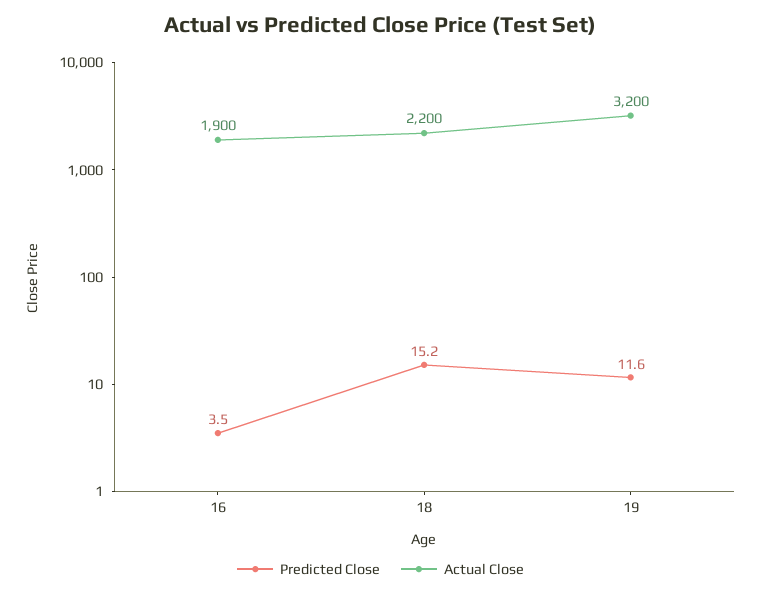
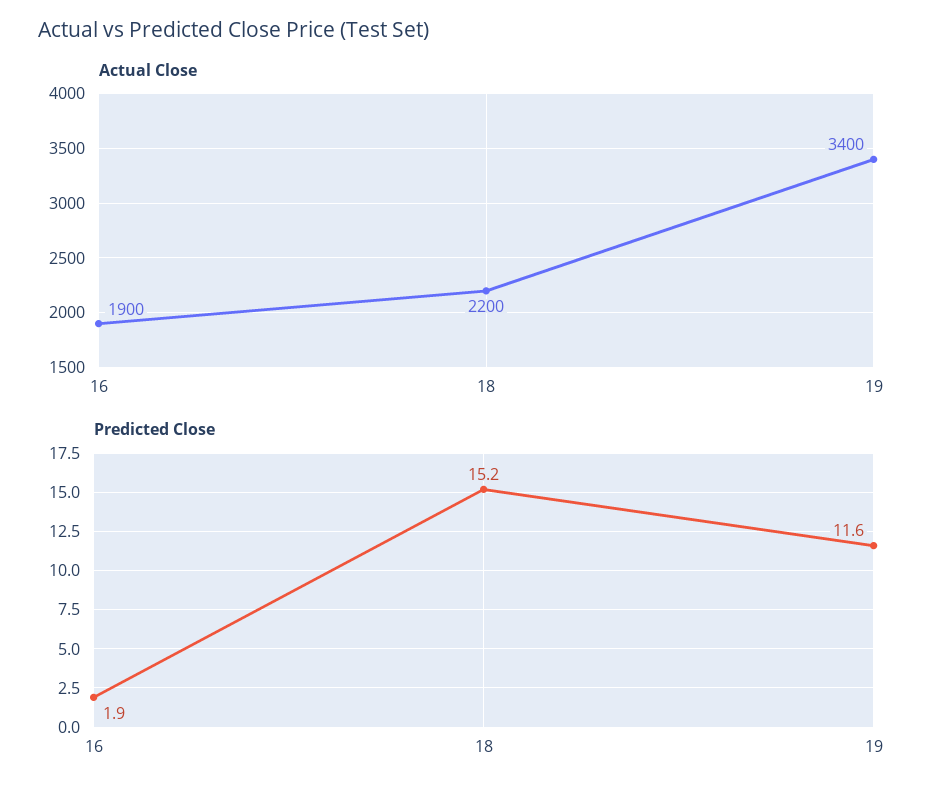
Predicted Close, 16: 3.5 -> 1.9
Actual Close, 19: 3200 -> 3400

